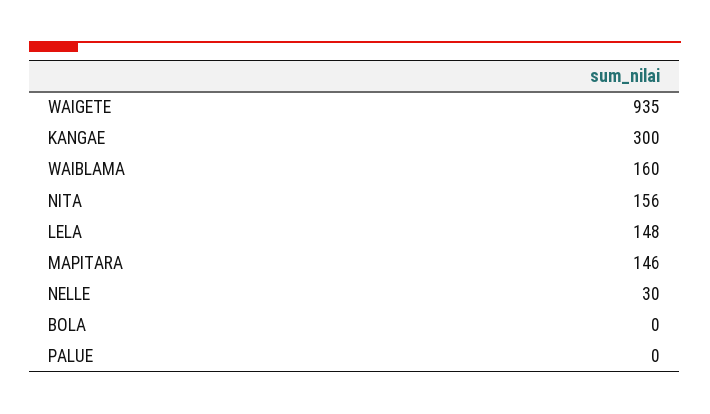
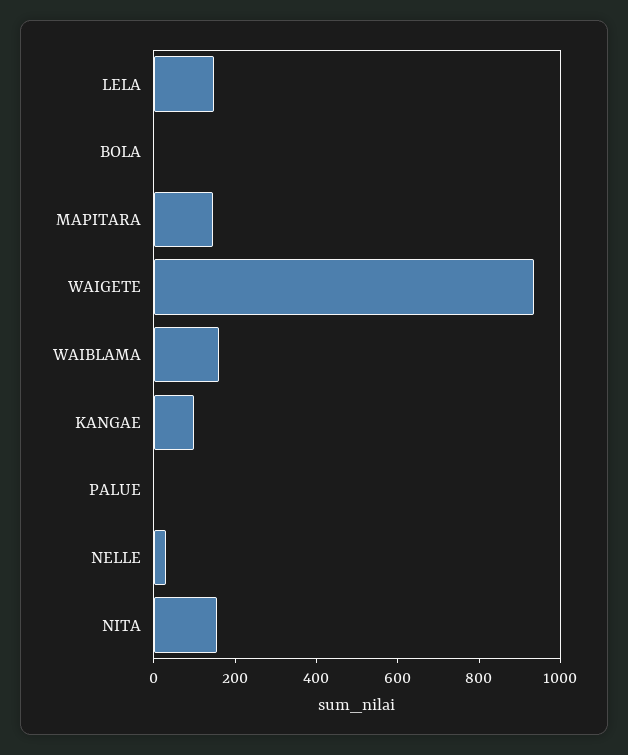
KANGAE: 300 -> 100

